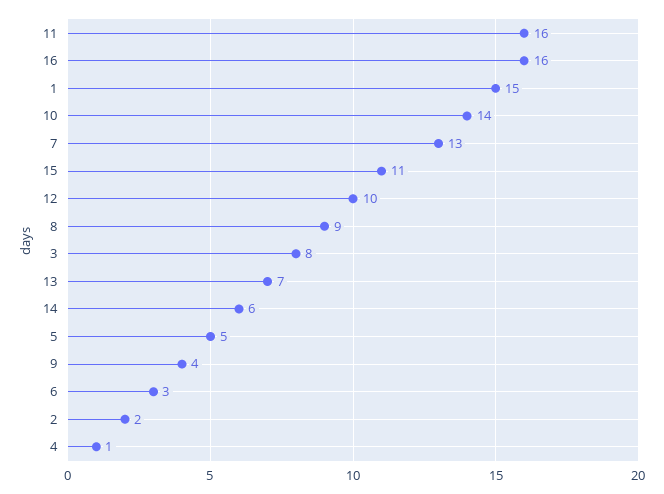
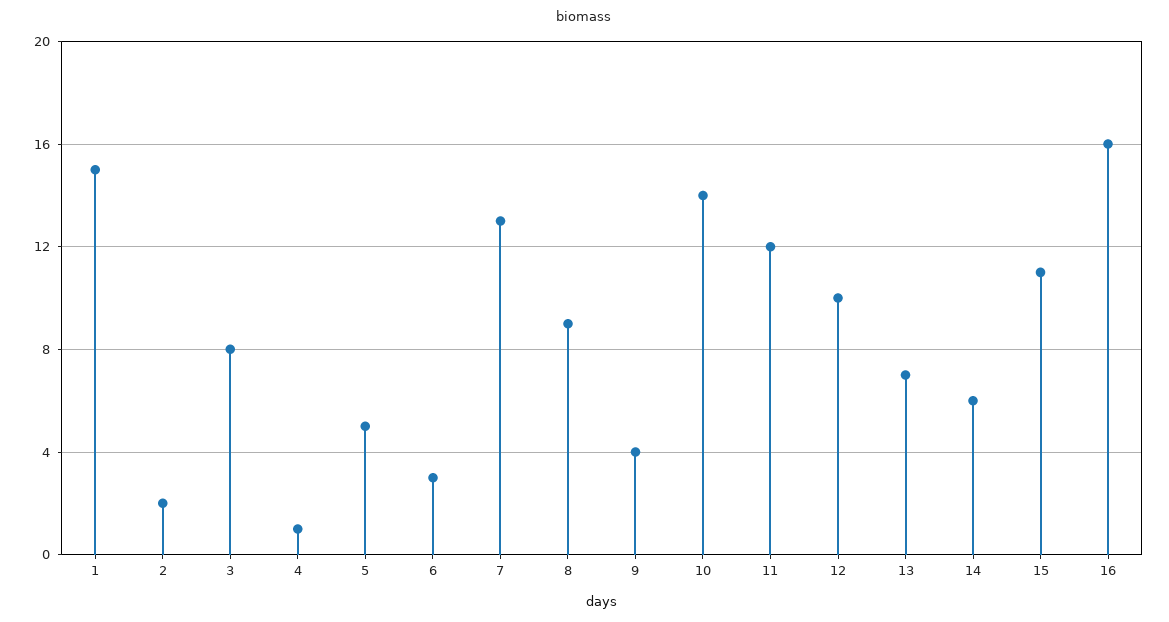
11: 16 -> 12

